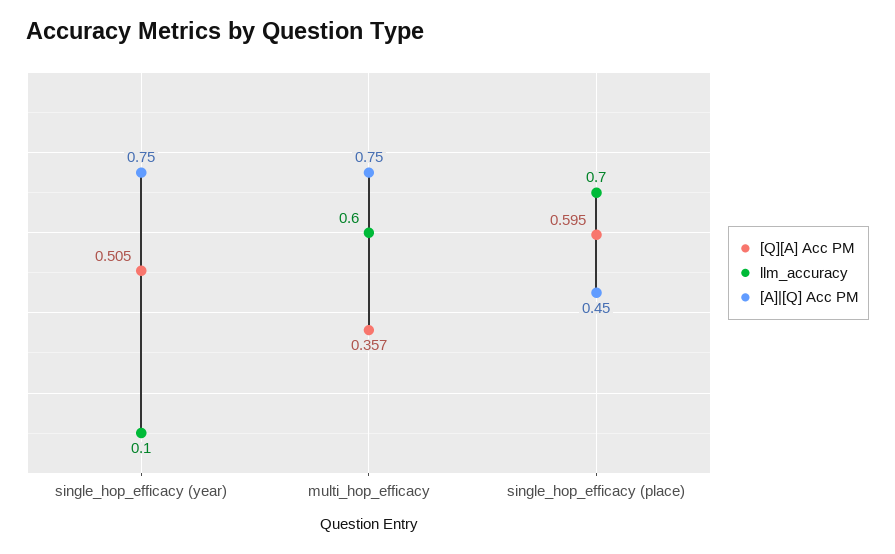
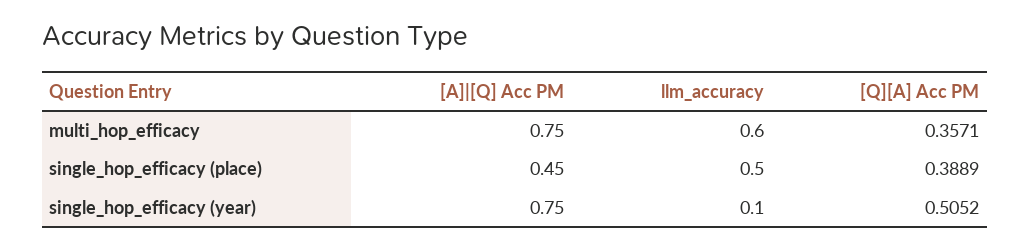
[Q][A] Acc PM, single_hop_efficacy (place): 0.595 -> 0.3889
llm_accuracy, single_hop_efficacy (place): 0.7 -> 0.5

